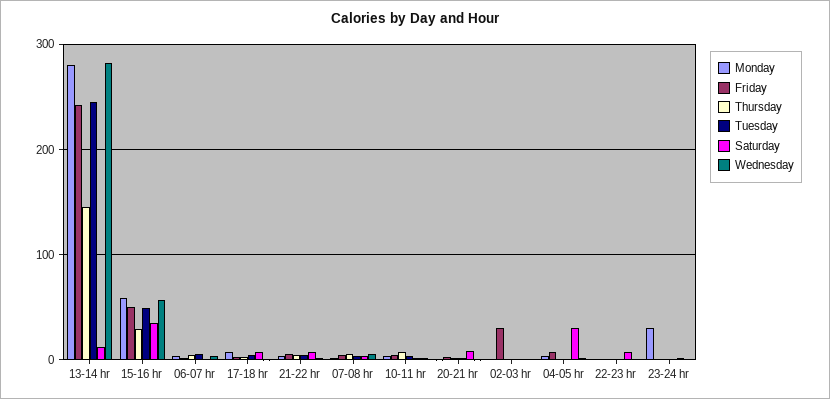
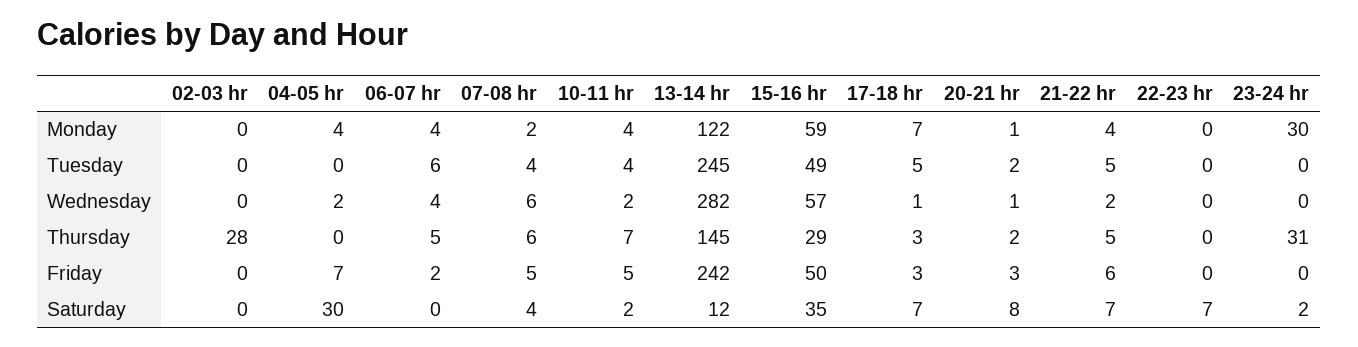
Monday, 13-14 hr: 280 -> 122
Friday, 02-03 hr: 30 -> 0
Thursday, 02-03 hr: 0 -> 28
Thursday, 23-24 hr: 0 -> 31

